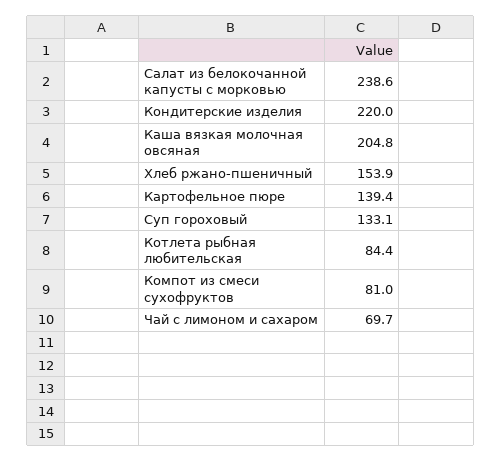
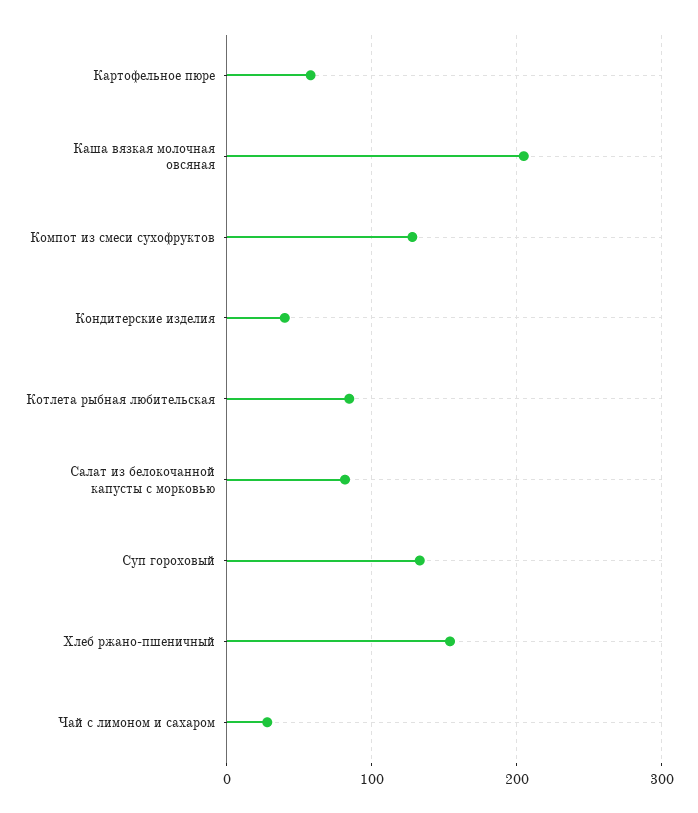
Салат из белокочанной капусты с морковью: 238.6 -> 80
Кондитерские изделия: 220 -> 40
Картофельное пюре: 139.4 -> 60
Компот из смеси сухофруктов: 81 -> 130
Чай с лимоном и сахаром: 69.7 -> 30

